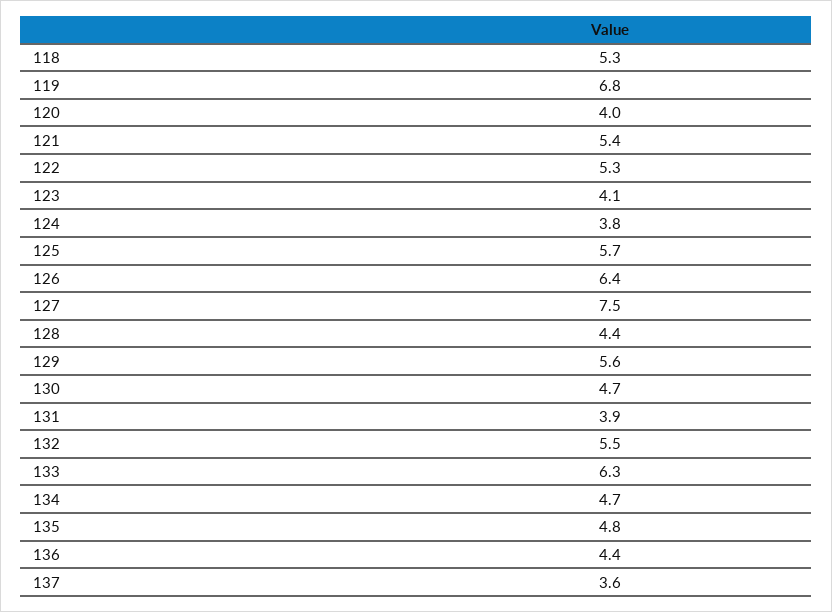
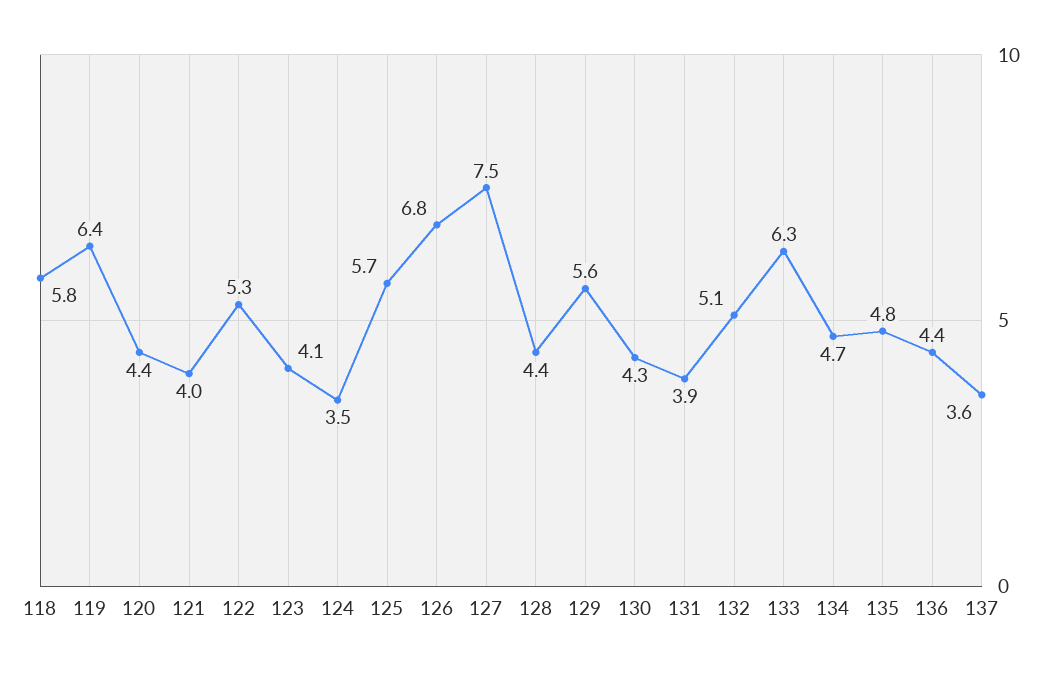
118: 5.3 -> 5.8
119: 6.8 -> 6.4
120: 4 -> 4.4
121: 5.4 -> 4
124: 3.8 -> 3.5
126: 6.4 -> 6.8
130: 4.7 -> 4.3
132: 5.5 -> 5.1

